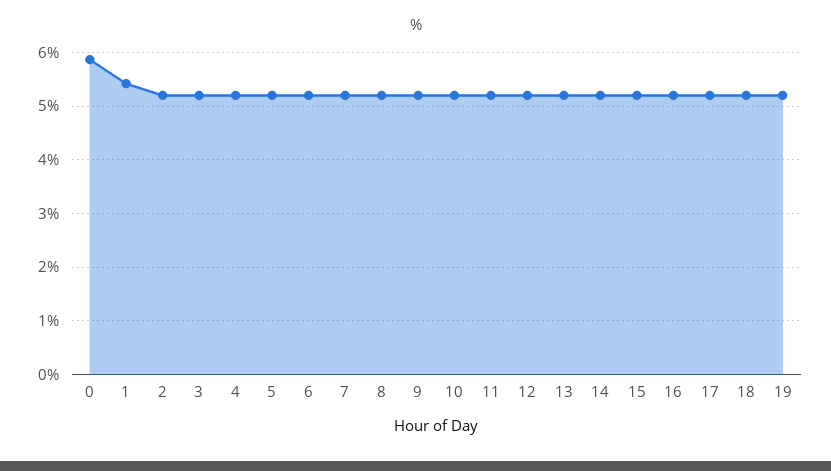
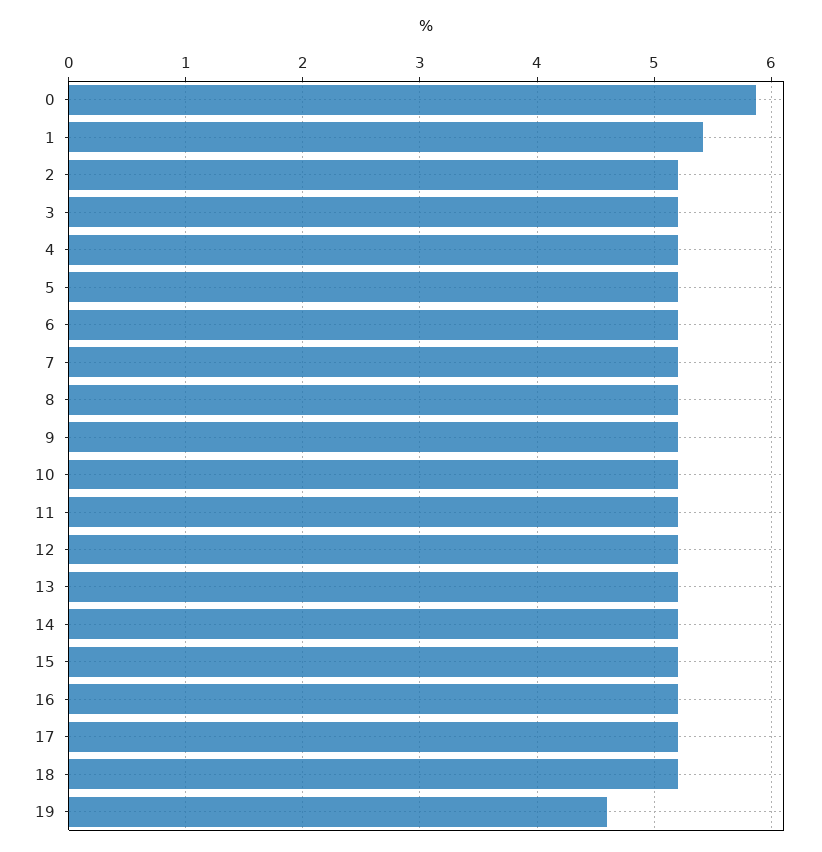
19: 5.2 -> 4.6

